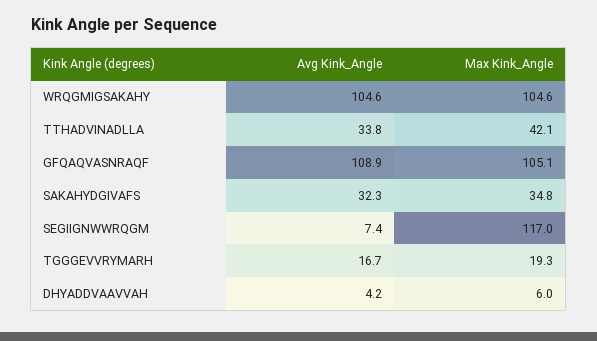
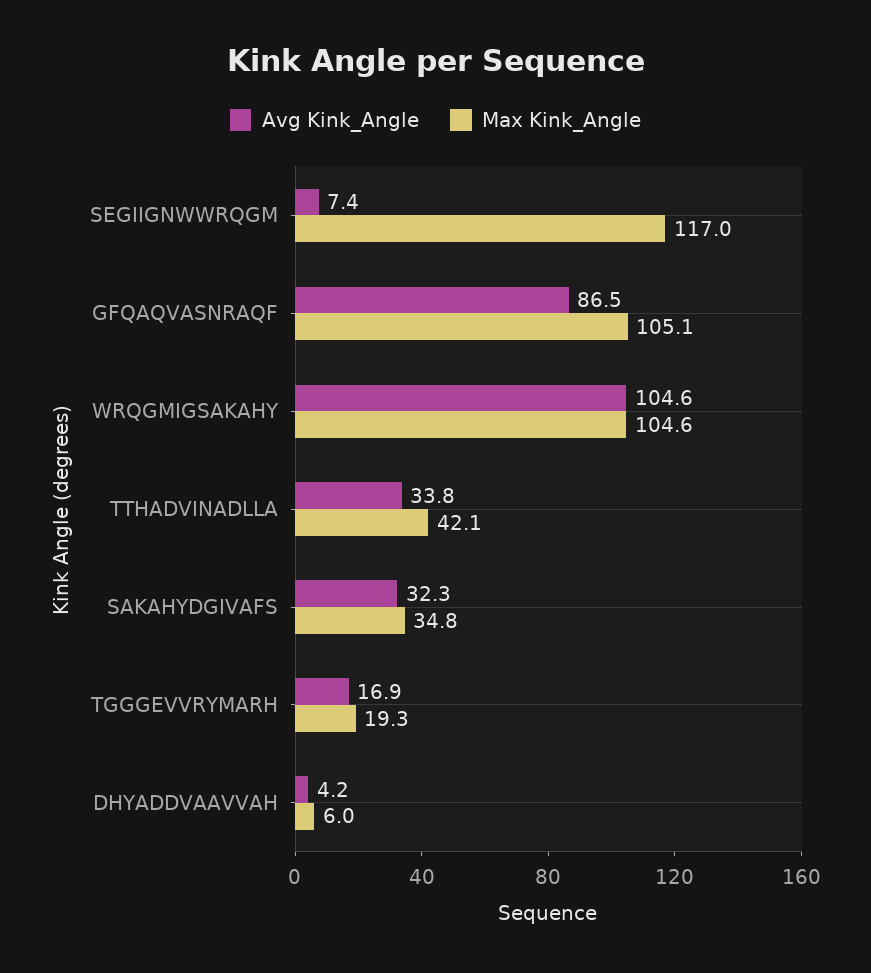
Avg Kink_Angle, GFQAQVASNRAQF: 108.9 -> 86.5
Avg Kink_Angle, TGGGEVVRYMARH: 16.7 -> 16.9

